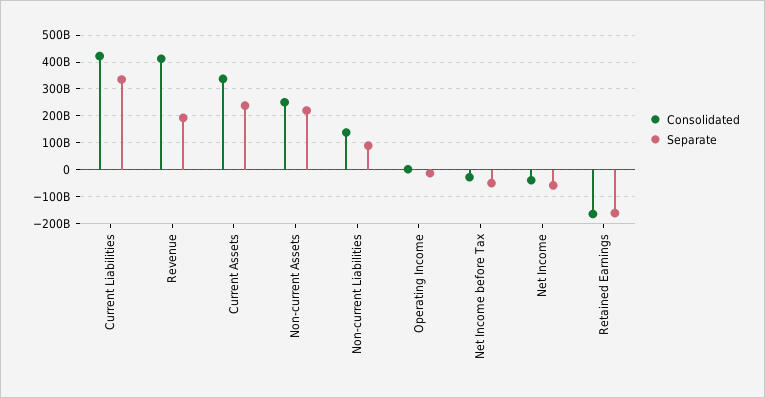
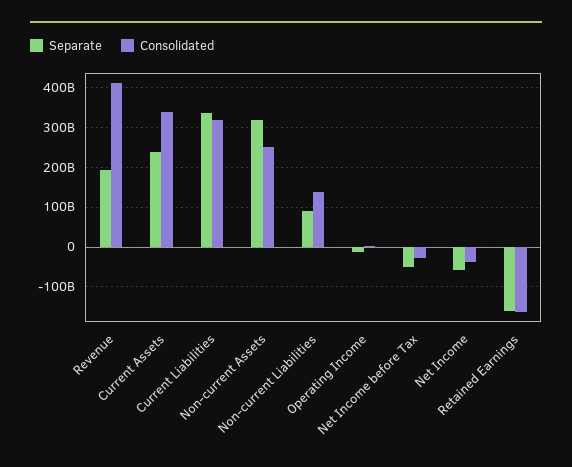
Consolidated, Current Liabilities: 425000000000 -> 320000000000
Separate, Non-current Assets: 225000000000 -> 320000000000

